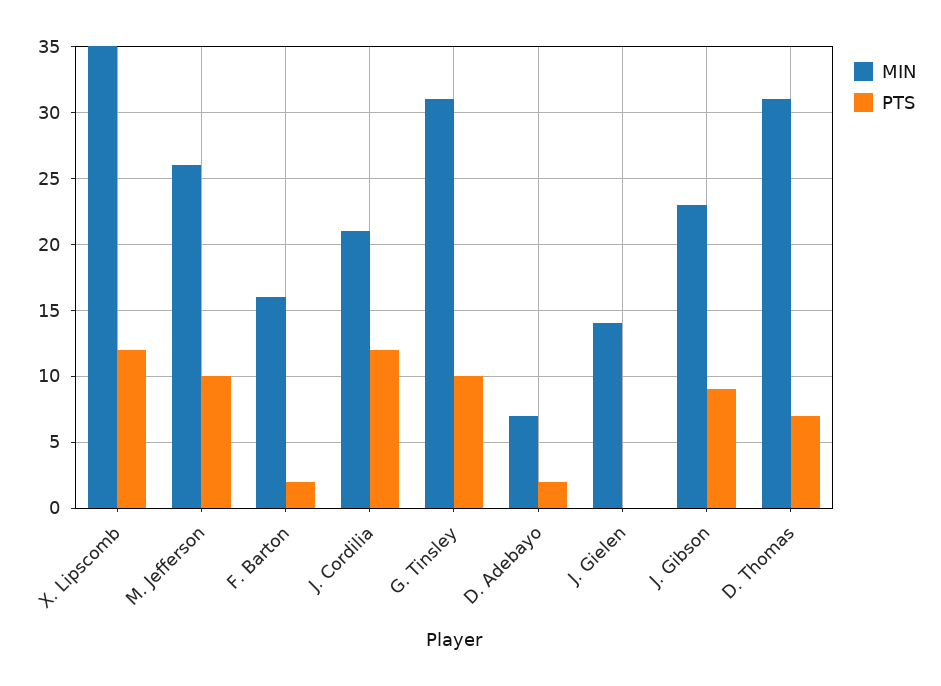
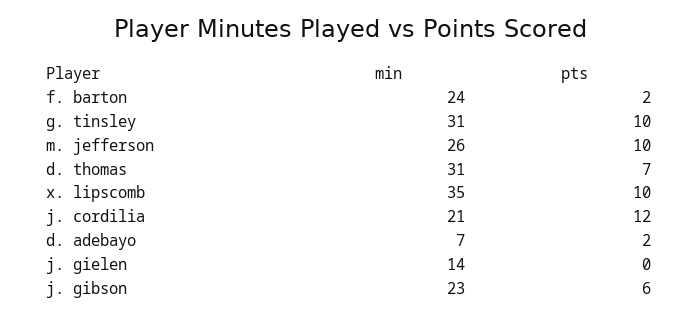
PTS, X. Lipscomb: 12 -> 10
MIN, F. Barton: 16 -> 24
PTS, J. Gibson: 9 -> 6

